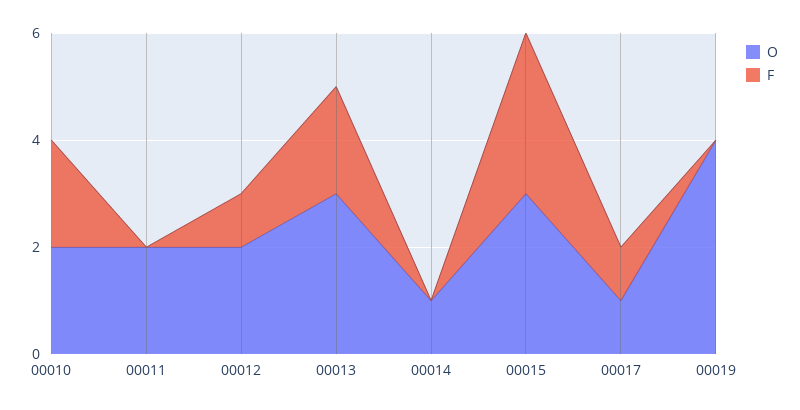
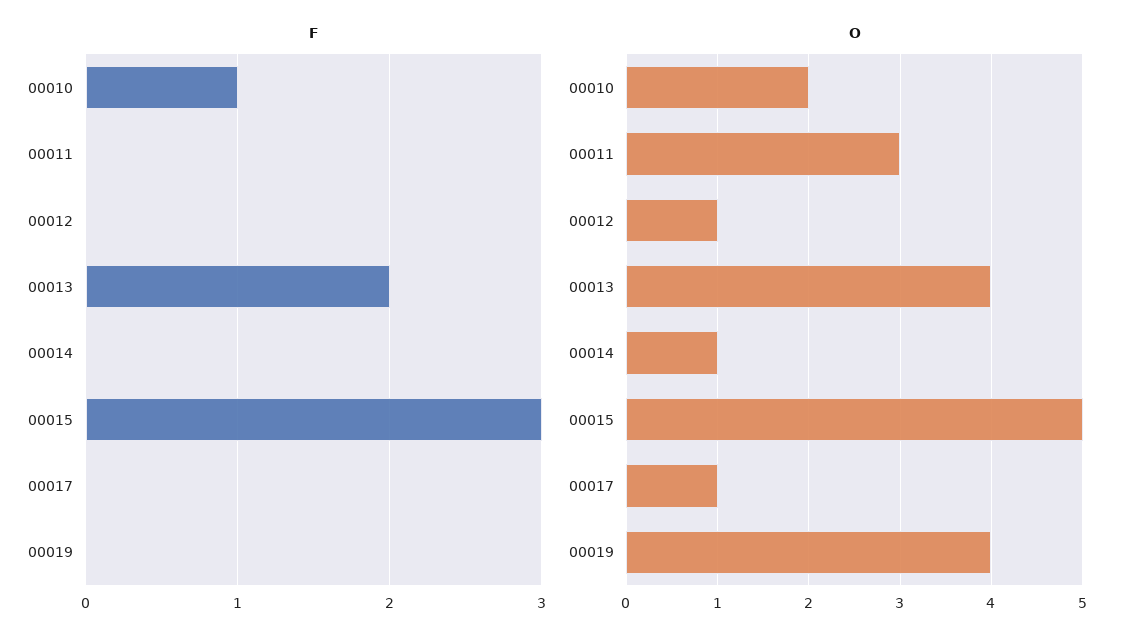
F, 00010: 2 -> 1
O, 00011: 2 -> 3
O, 00012: 2 -> 1
F, 00012: 1 -> 0
O, 00013: 3 -> 4
O, 00015: 3 -> 5
F, 00017: 1 -> 0

